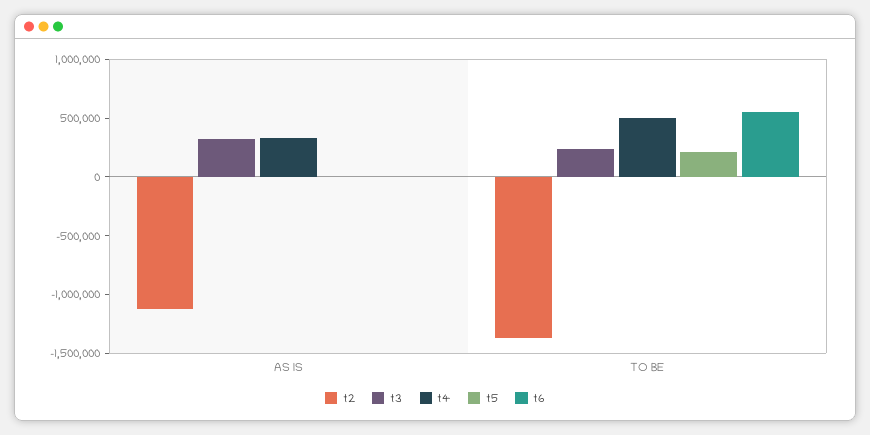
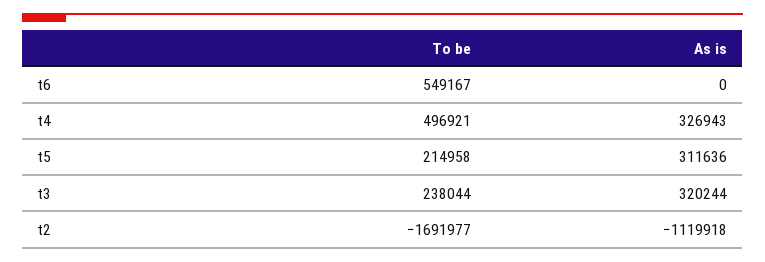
t5, AS IS: 0 -> 311636
t2, TO BE: -1400000 -> -1691977

